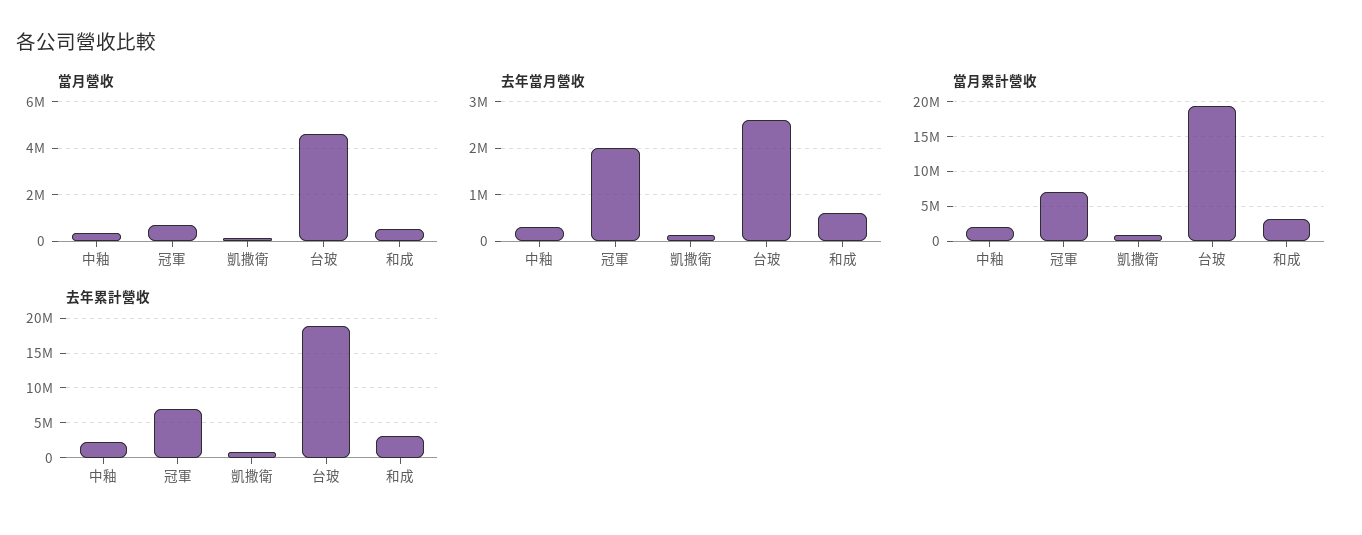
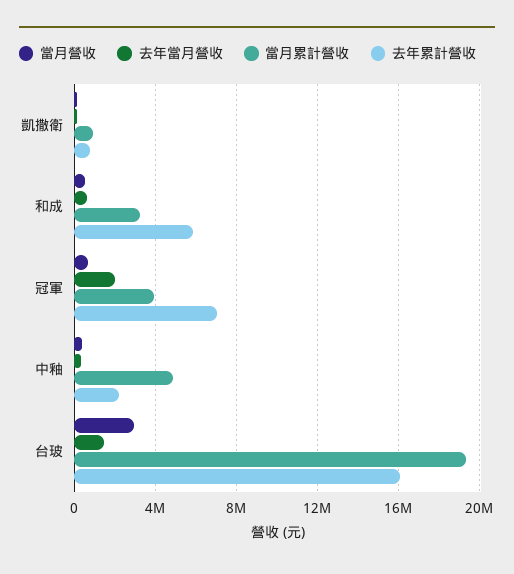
當月營收, 台玻: 4500000 -> 3000000
去年當月營收, 台玻: 2600000 -> 1500000
當月累計營收, 中釉: 2000000 -> 5000000
當月累計營收, 冠軍: 7000000 -> 4000000
去年累計營收, 台玻: 19000000 -> 16000000
去年累計營收, 和成: 3000000 -> 6000000

